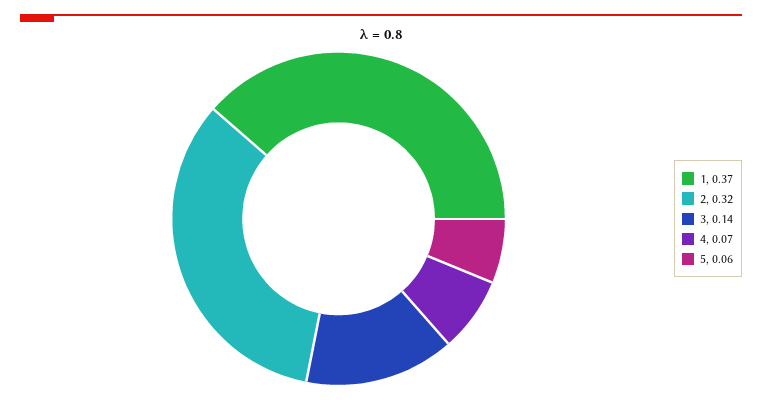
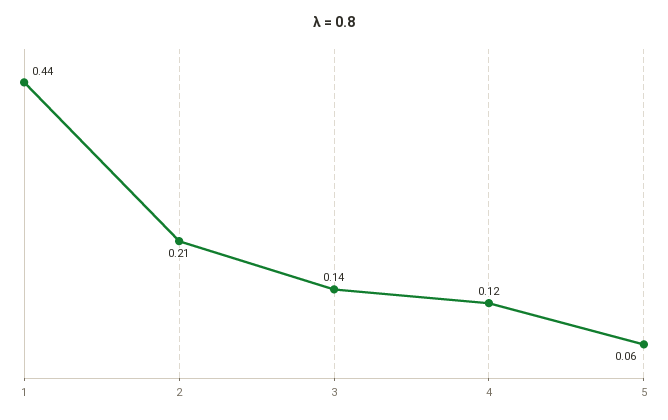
1: 0.37 -> 0.44
2: 0.32 -> 0.21
4: 0.07 -> 0.12

